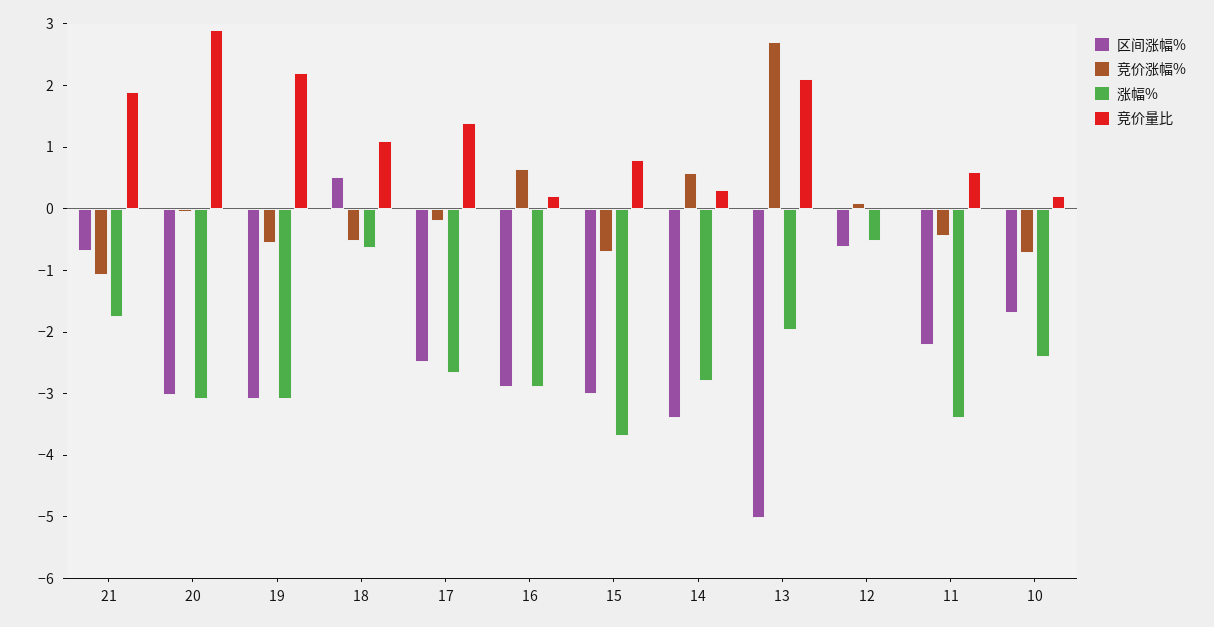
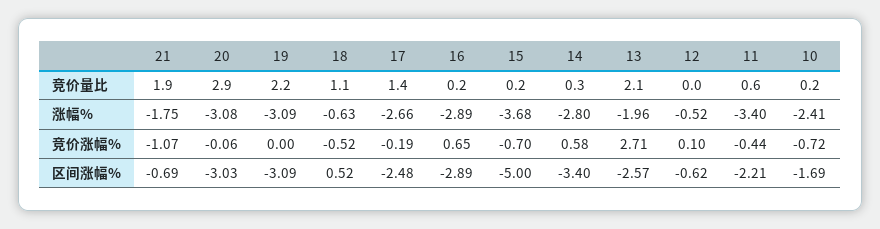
竞价涨幅%, 19: -0.6 -> 0
区间涨幅%, 15: -3 -> -5
竞价量比, 15: 0.8 -> 0.2
区间涨幅%, 13: -5 -> -2.57

